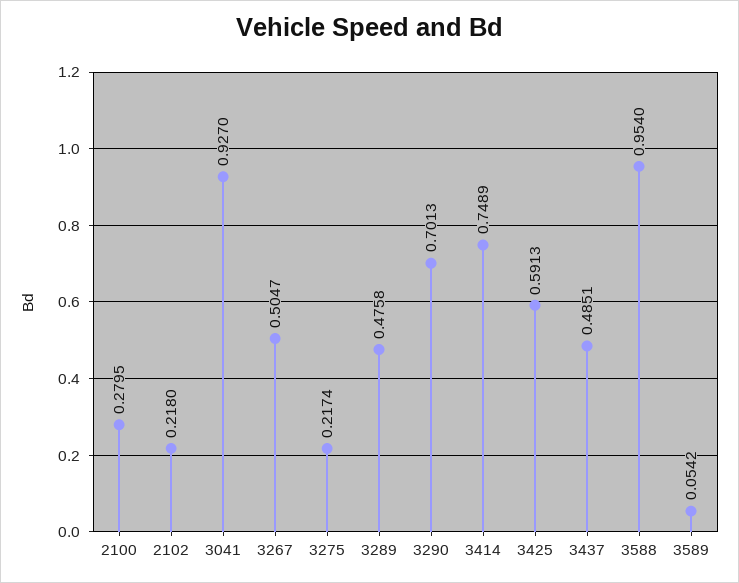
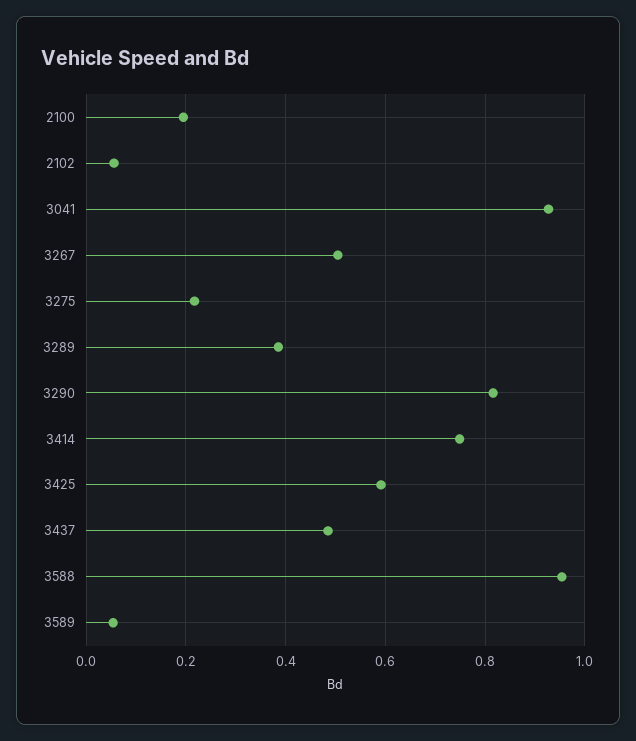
2100: 0.2795 -> 0.2
2102: 0.218 -> 0.06
3289: 0.4758 -> 0.38
3290: 0.7013 -> 0.82

